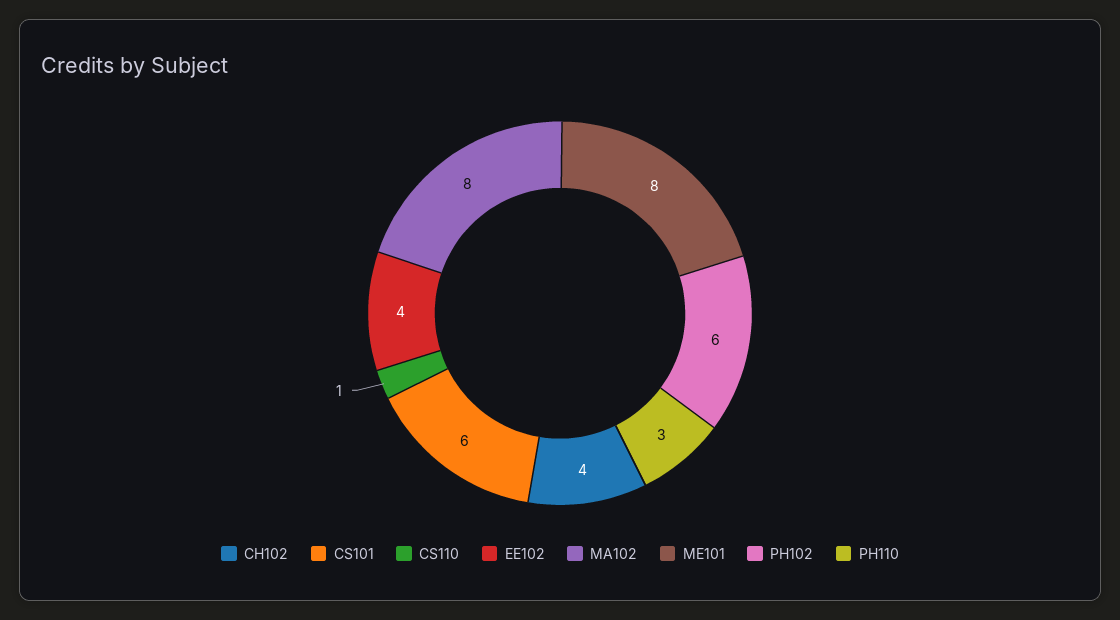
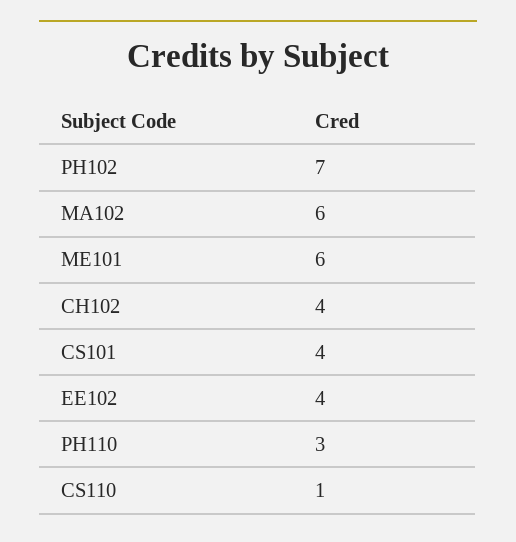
CS101: 6 -> 4
MA102: 8 -> 6
ME101: 8 -> 6
PH102: 6 -> 7

